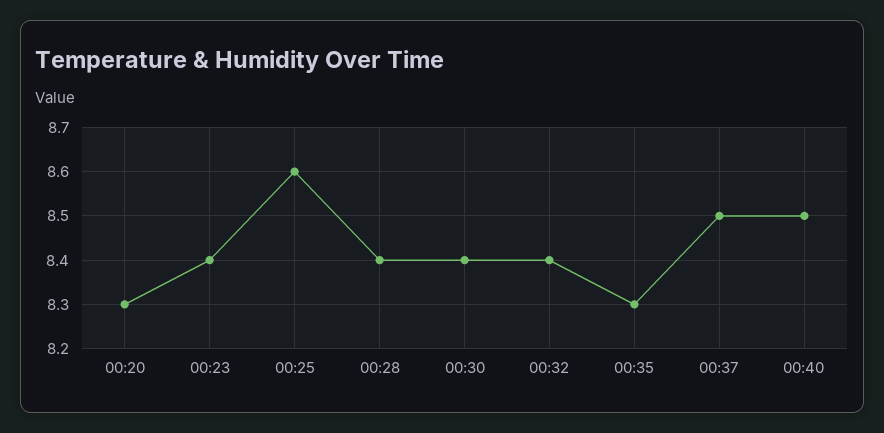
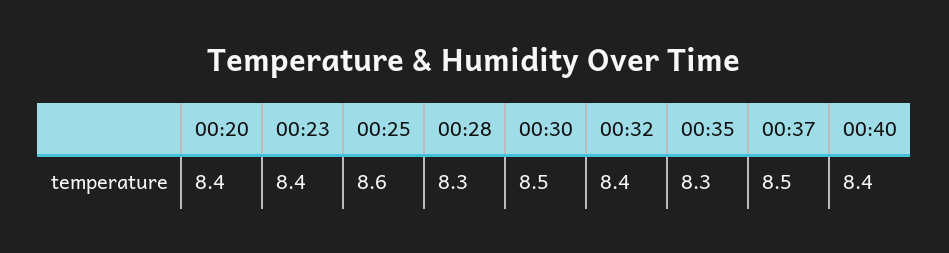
00:20: 8.3 -> 8.4
00:28: 8.4 -> 8.3
00:30: 8.4 -> 8.5
00:40: 8.5 -> 8.4

